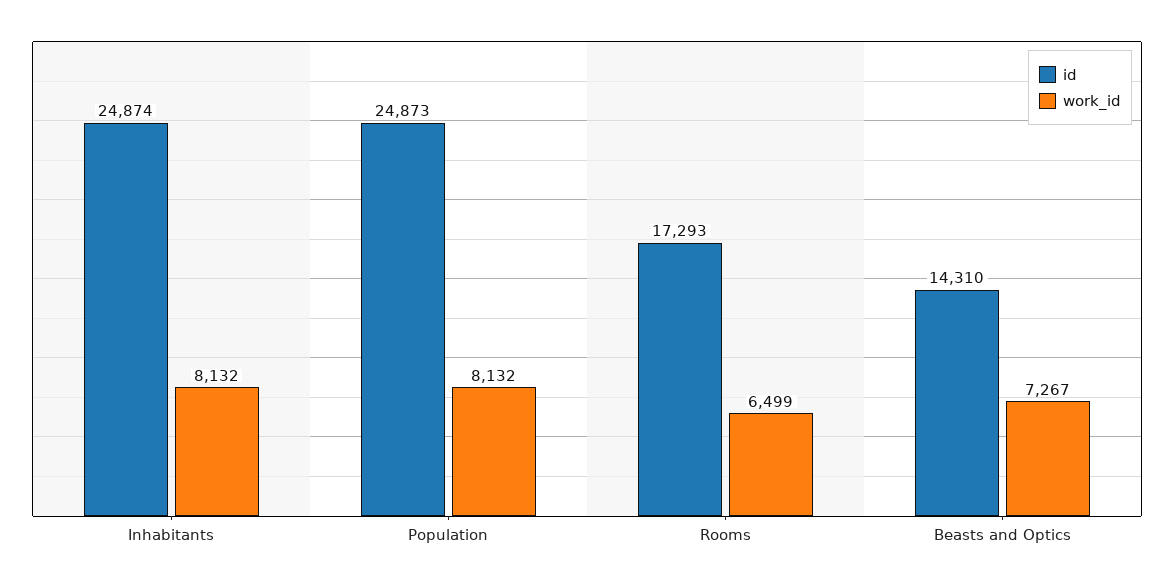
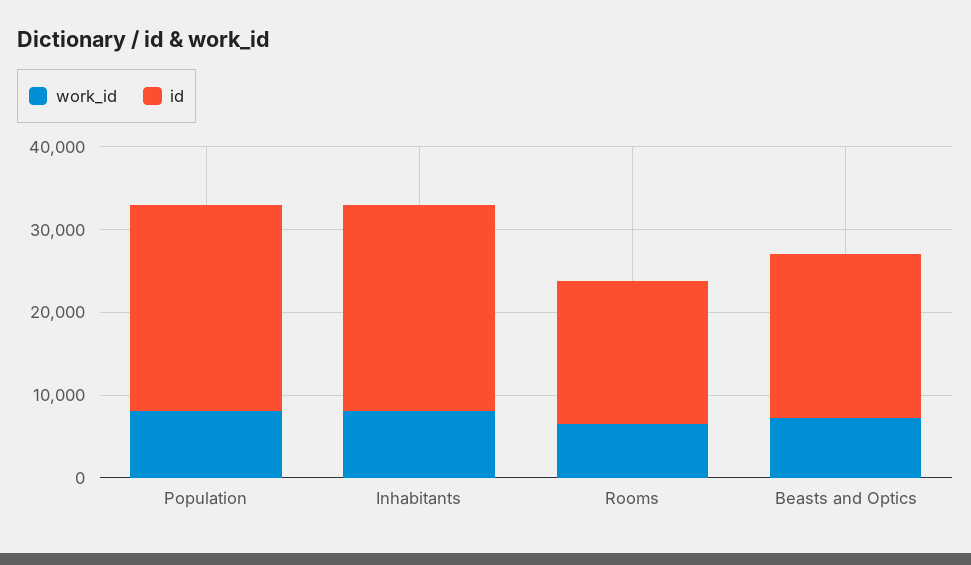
id, Beasts and Optics: 14310 -> 20000

